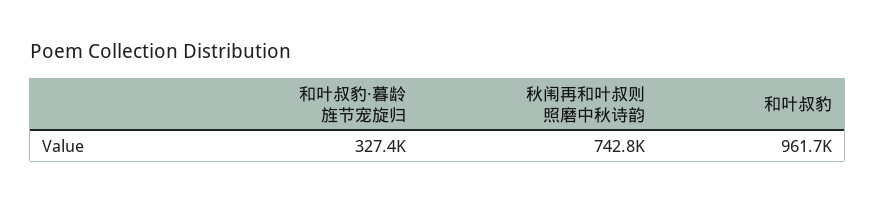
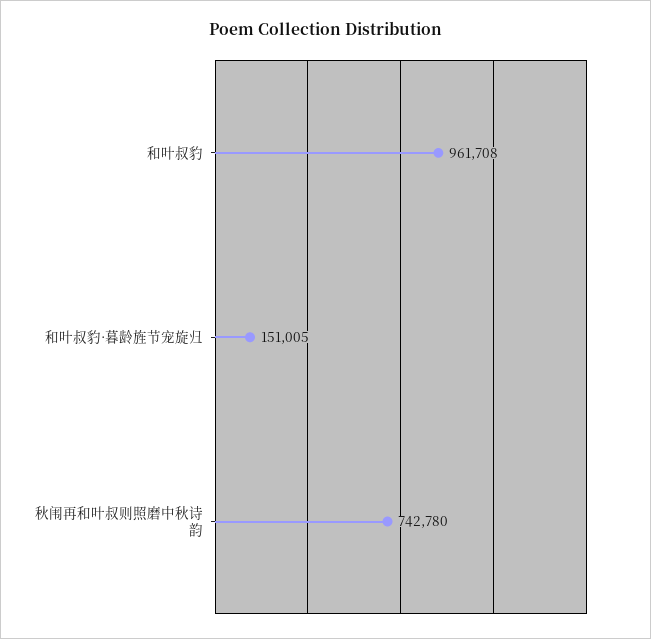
和叶叔豹·暮龄旌节宠旋归: 327400 -> 151005

